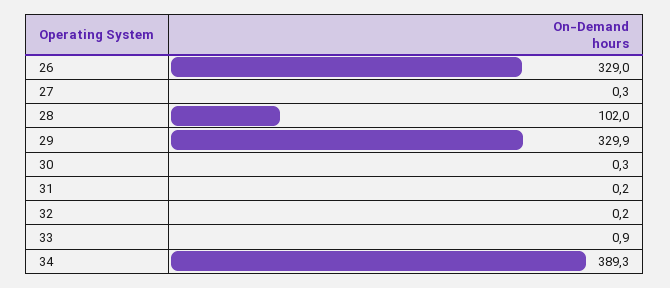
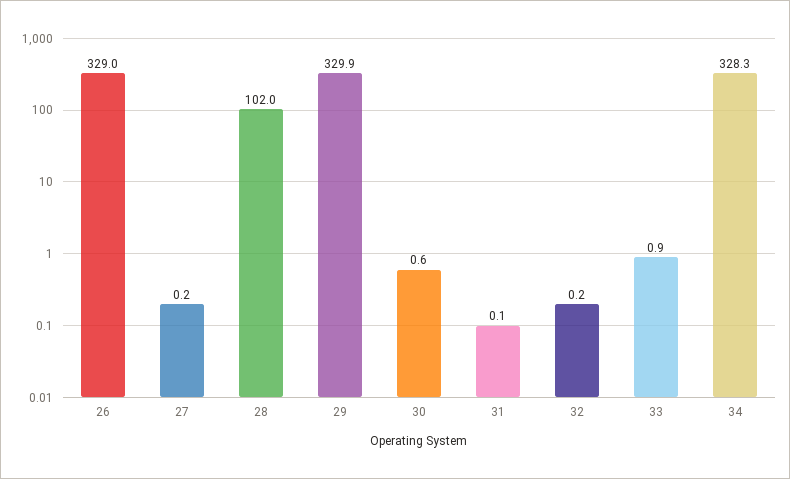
27: 0.3 -> 0.2
30: 0.3 -> 0.6
31: 0.2 -> 0.1
34: 389.3 -> 328.3

